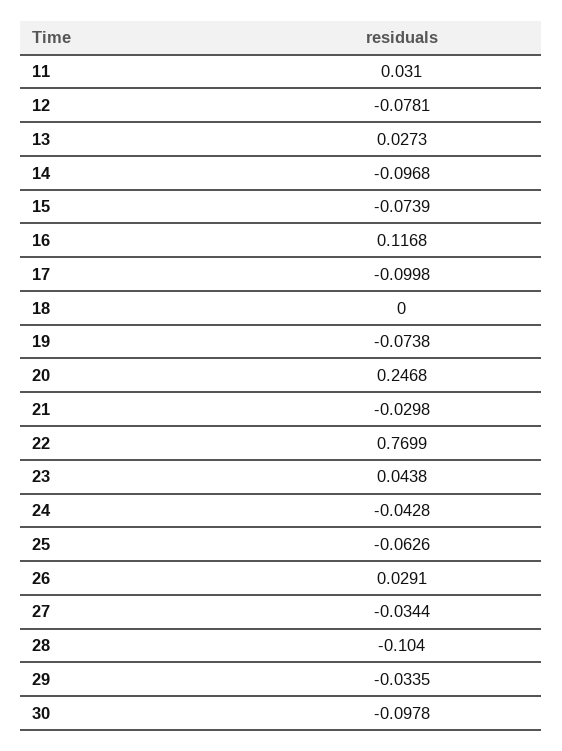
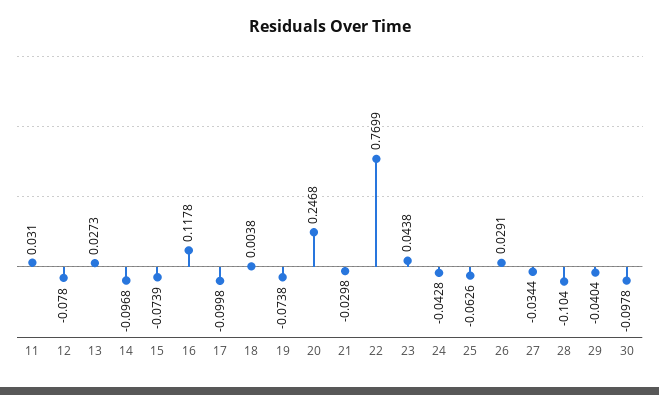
12: -0.0781 -> -0.078
16: 0.1168 -> 0.1178
18: 0 -> 0.0038
29: -0.0335 -> -0.0404

